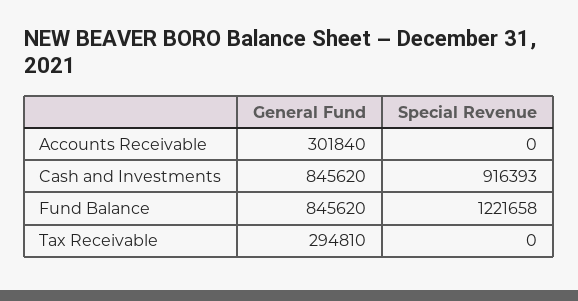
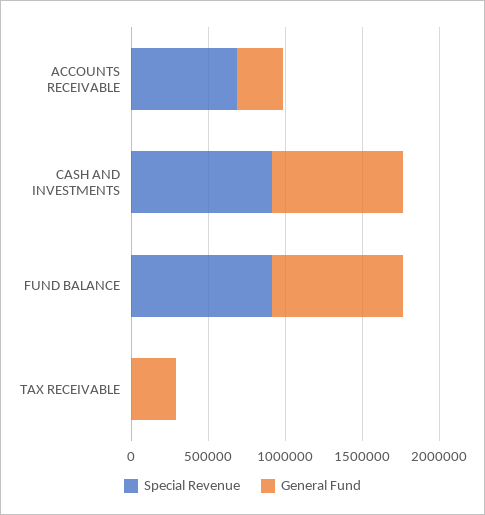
Special Revenue, Accounts Receivable: 0 -> 700000
Special Revenue, Fund Balance: 1221658 -> 900000

